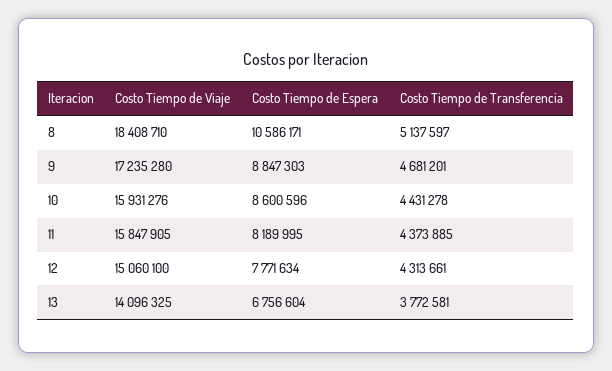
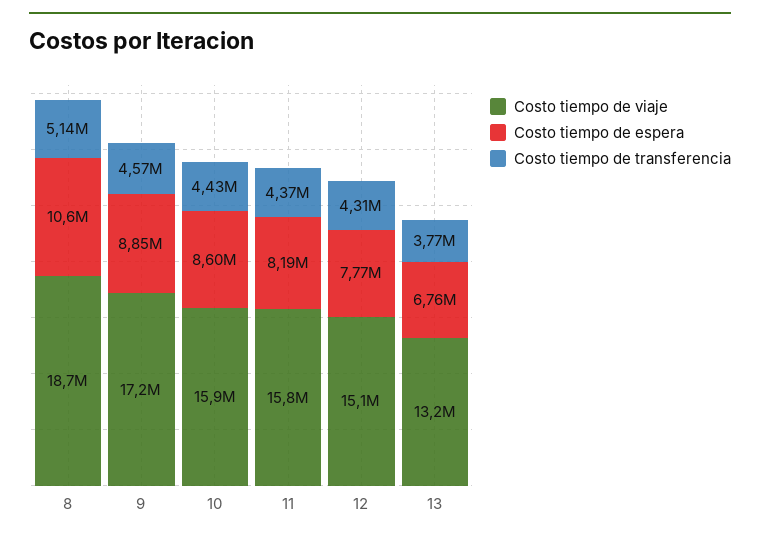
Costo Tiempo de Viaje, 8: 18408710 -> 18700000
Costo Tiempo de Transferencia, 9: 4681201 -> 4570000
Costo Tiempo de Viaje, 13: 14096325 -> 13200000

